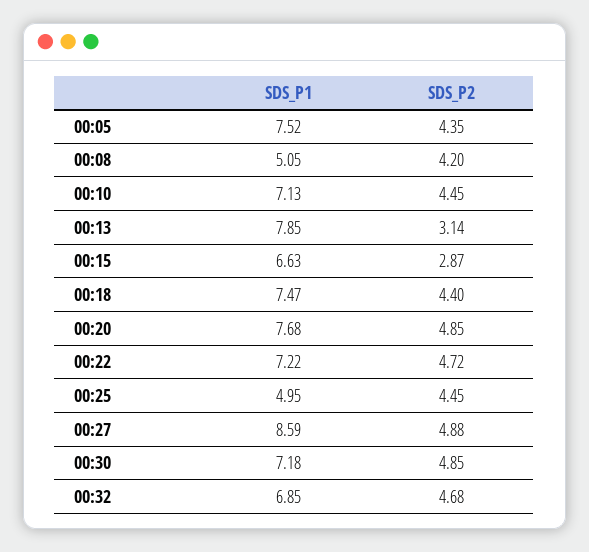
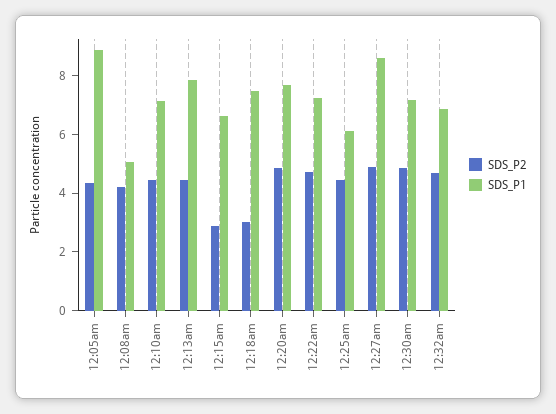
SDS_P1, 00:05: 7.52 -> 9
SDS_P2, 00:13: 3.14 -> 4.5
SDS_P2, 00:18: 4.4 -> 3
SDS_P1, 00:25: 4.95 -> 6

